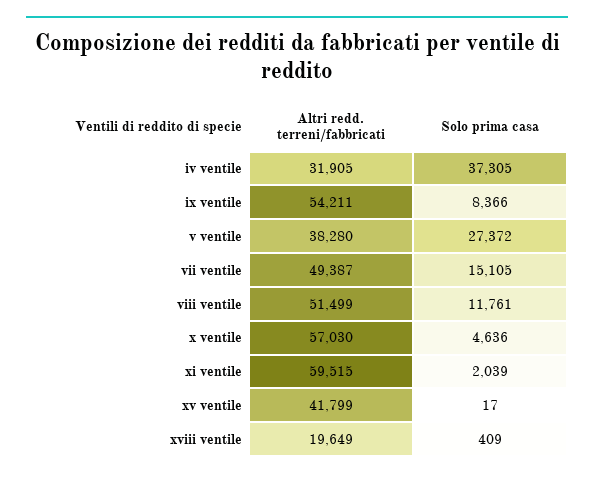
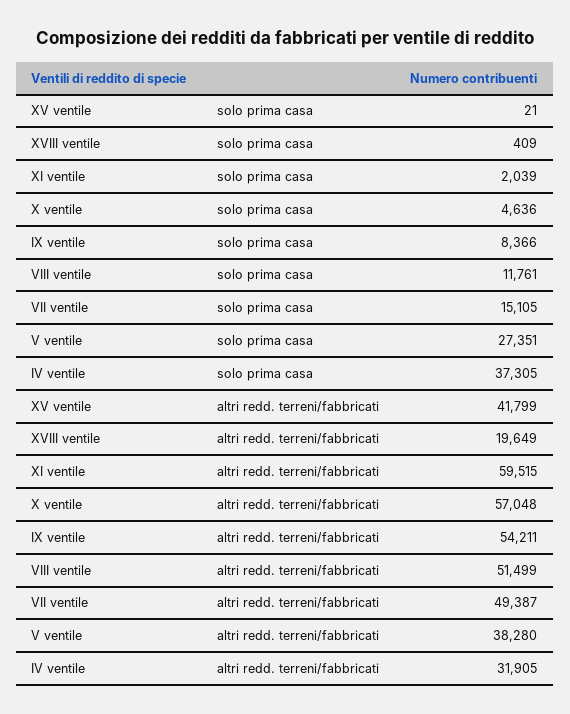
Solo prima casa, v ventile: 27372 -> 27351
Altri redd. terreni/fabbricati, x ventile: 57030 -> 57048
Solo prima casa, xv ventile: 17 -> 21

